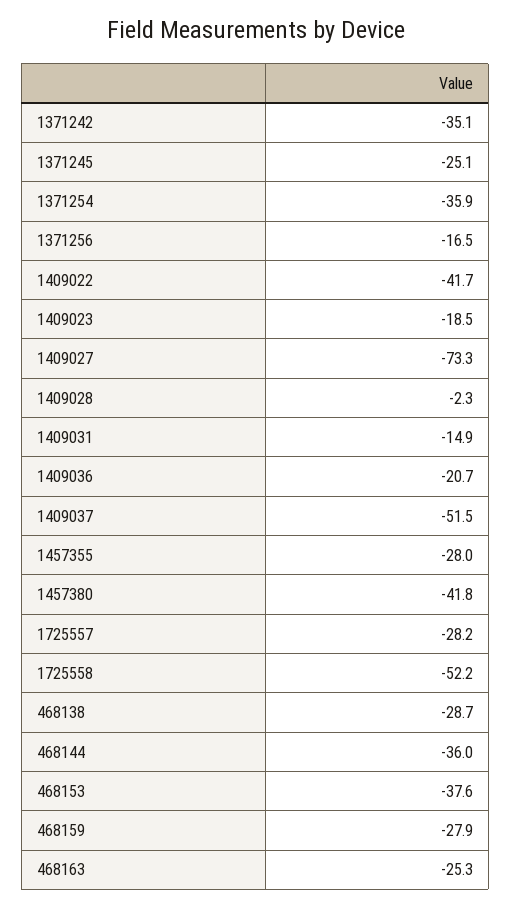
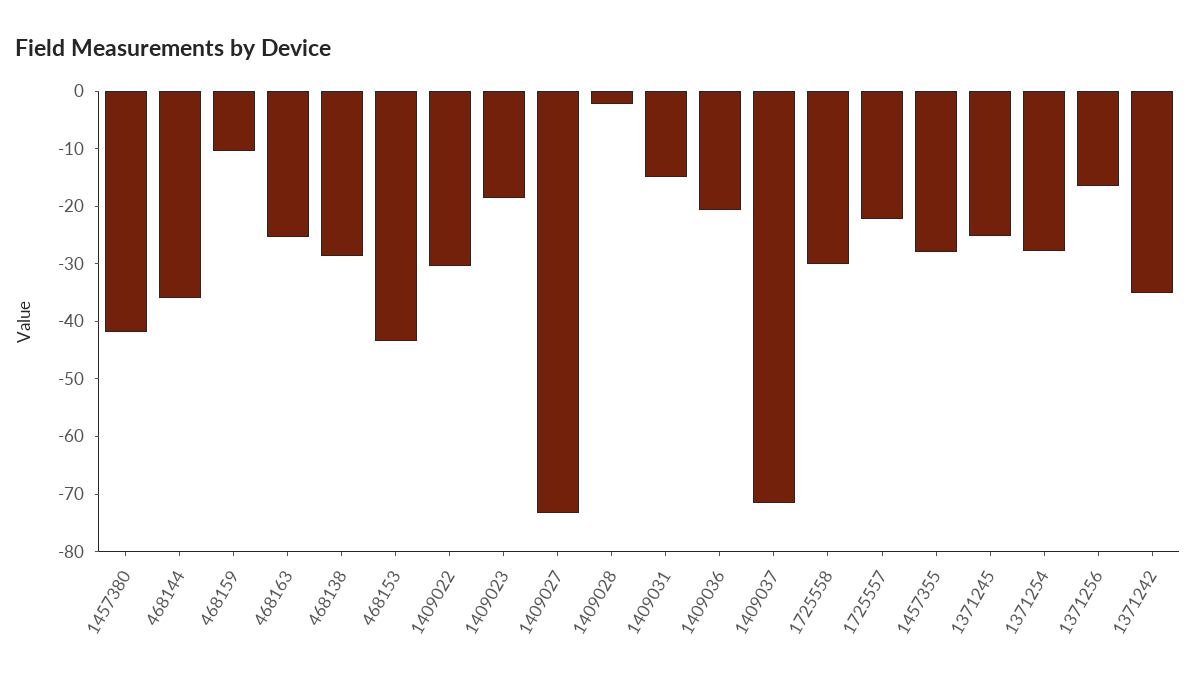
1371254: -35.9 -> -28
1409022: -41.7 -> -30
1409037: -51.5 -> -72
1725557: -28.2 -> -22
1725558: -52.2 -> -30
468153: -37.6 -> -44
468159: -27.9 -> -10

